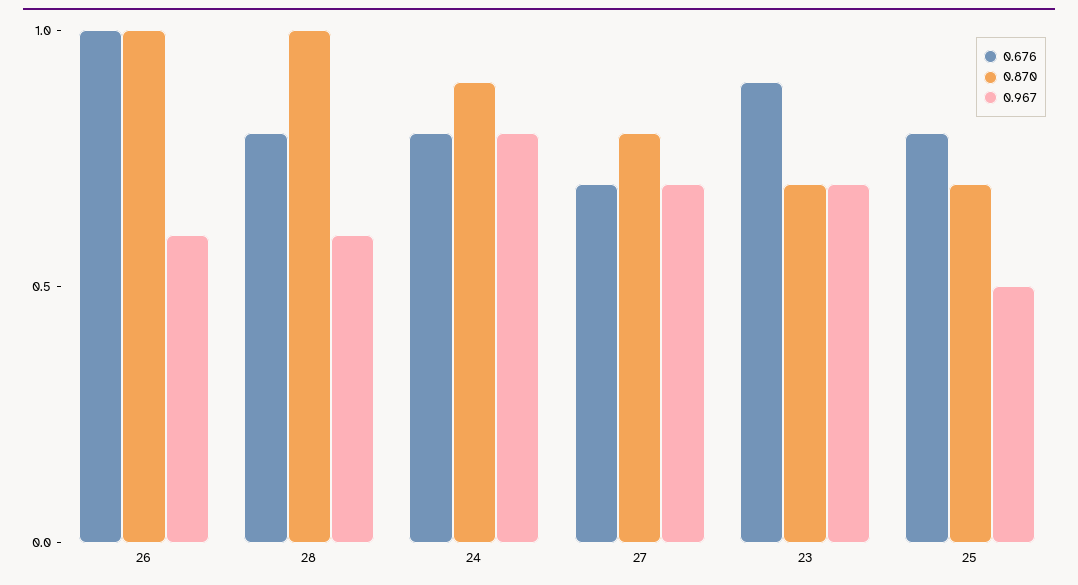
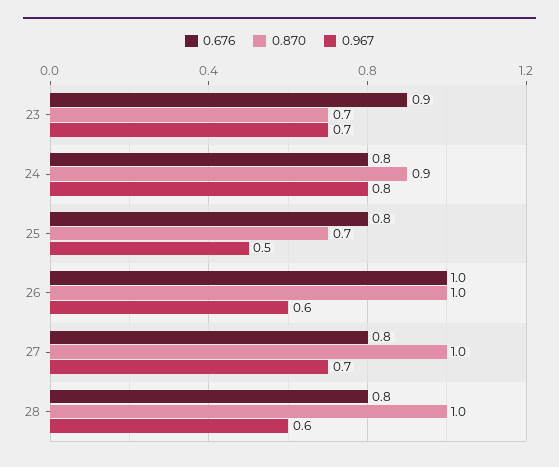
0.676, 27: 0.7 -> 0.8
0.870, 27: 0.8 -> 1

